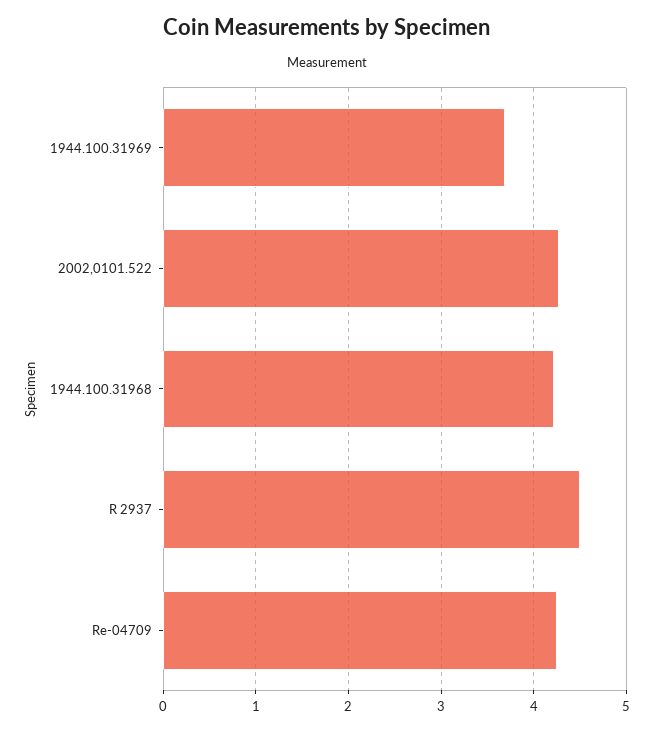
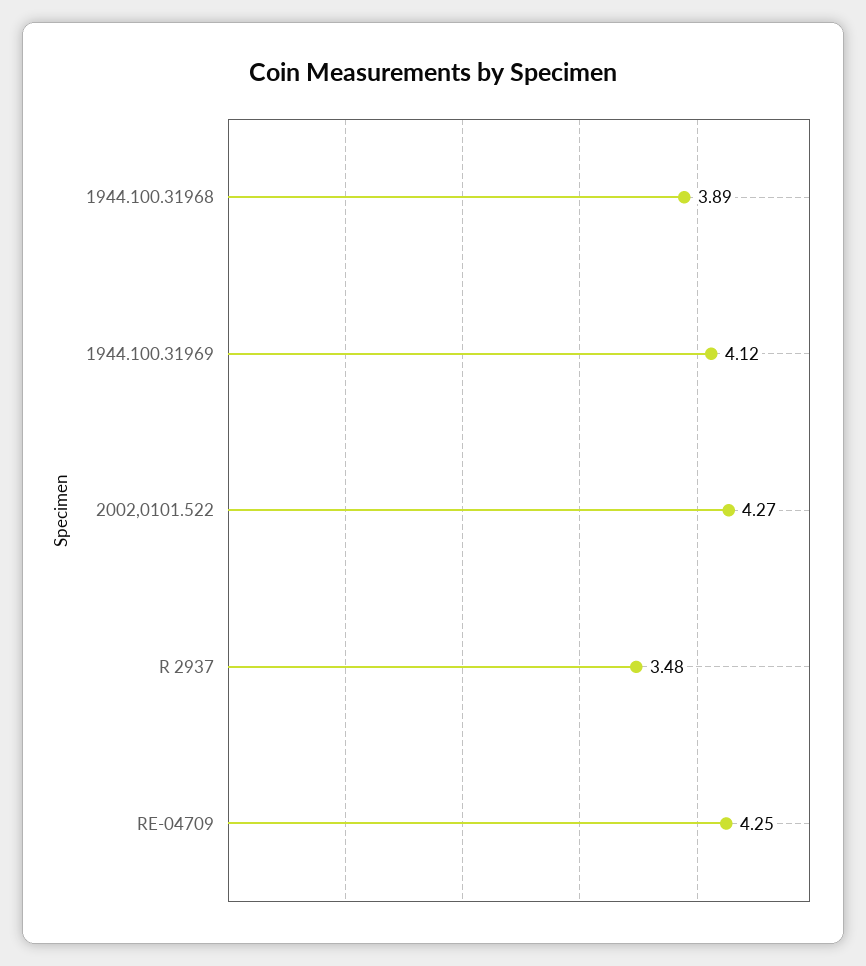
1944.100.31969: 3.7 -> 4.12
1944.100.31968: 4.2 -> 3.89
R 2937: 4.5 -> 3.48

